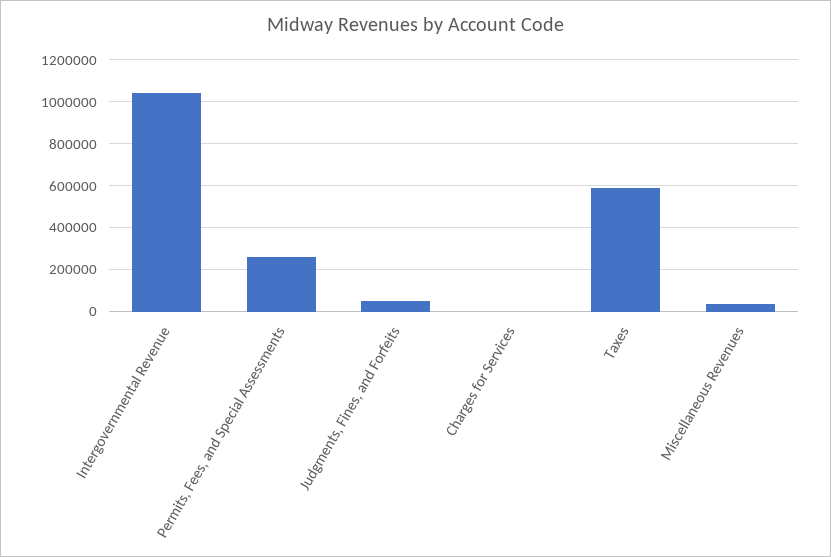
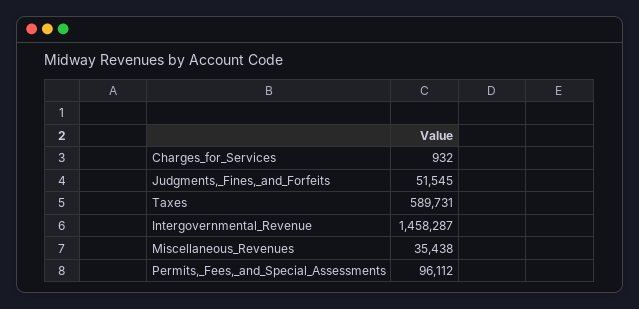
Intergovernmental Revenue: 1050000 -> 1458287
Permits, Fees, and Special Assessments: 250000 -> 96112

